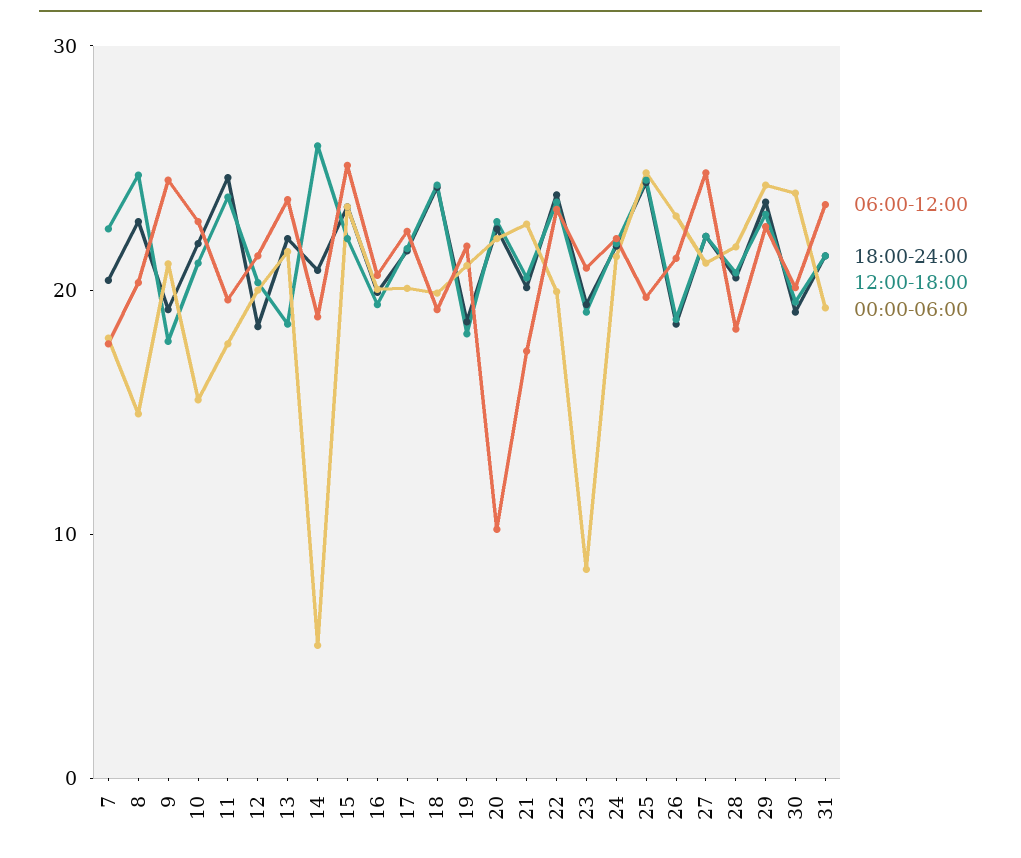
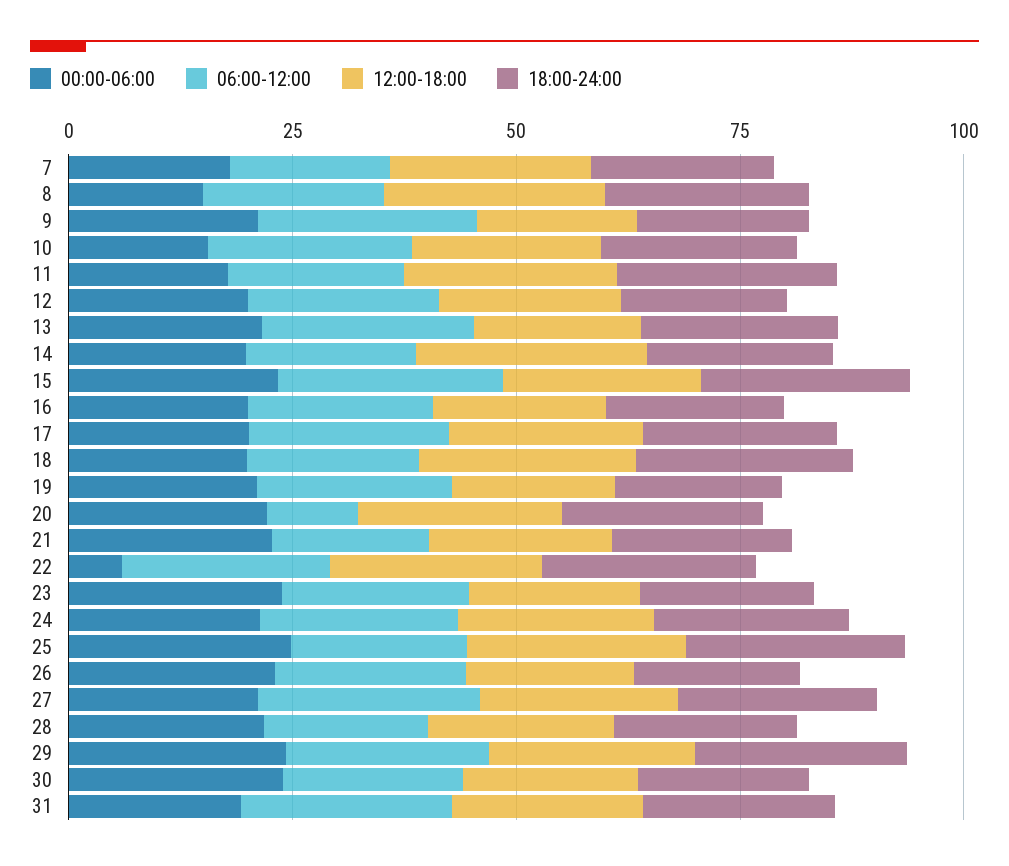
00:00-06:00, 14: 6 -> 20
00:00-06:00, 22: 20 -> 5
00:00-06:00, 23: 8 -> 25

